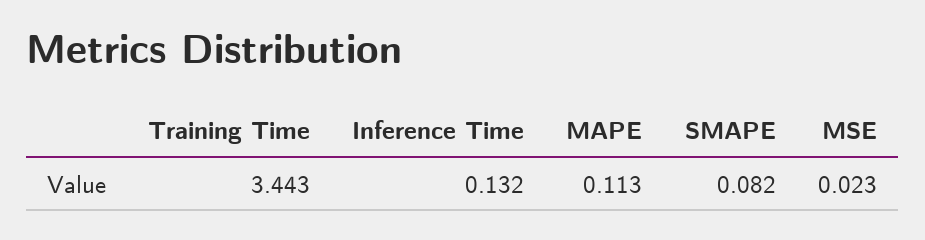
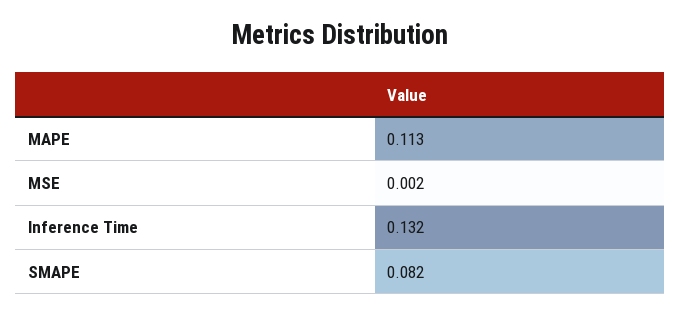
Training Time: 3.443 -> none
MSE: 0.023 -> 0.002

